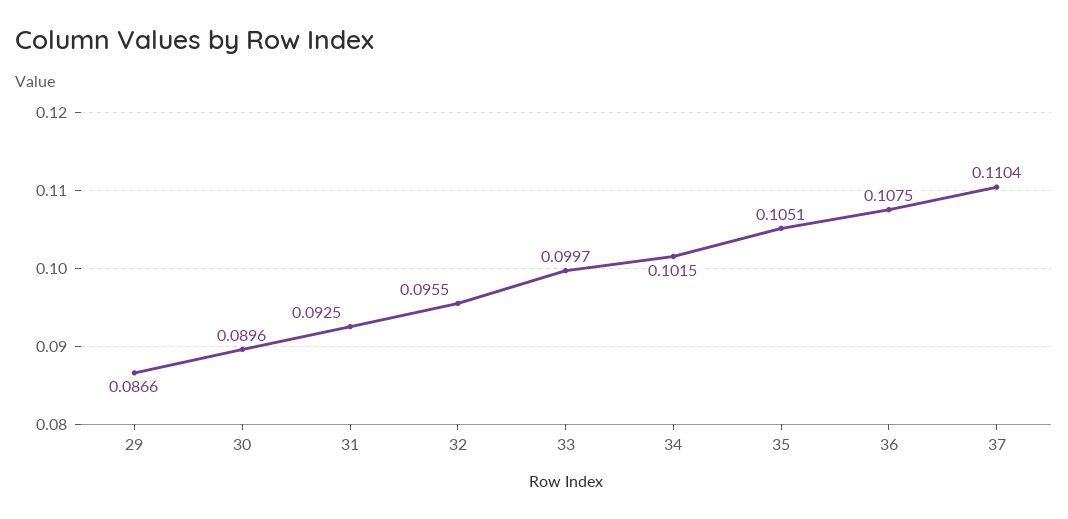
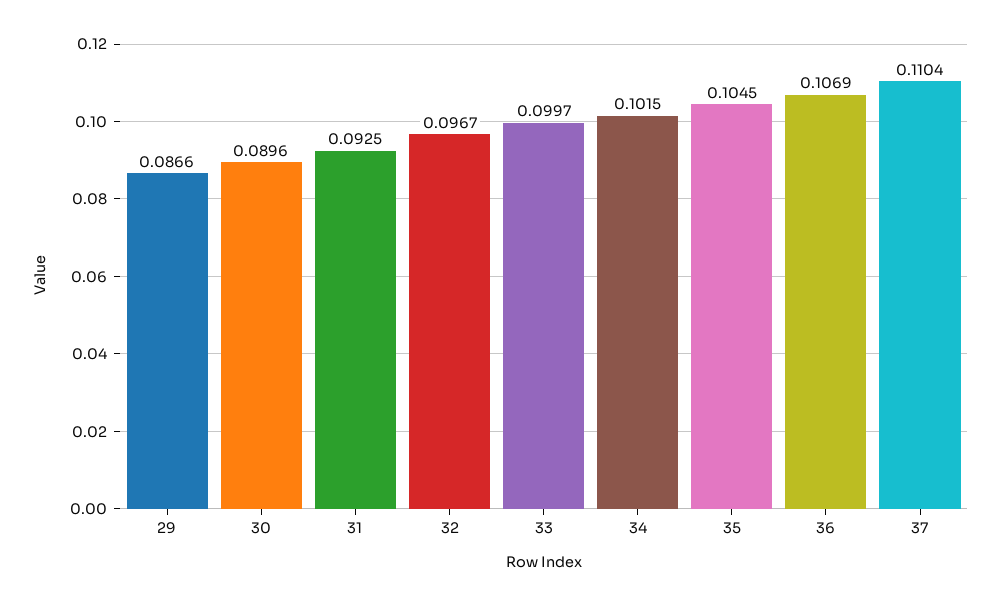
32: 0.0955 -> 0.0967
35: 0.1051 -> 0.1045
36: 0.1075 -> 0.1069

